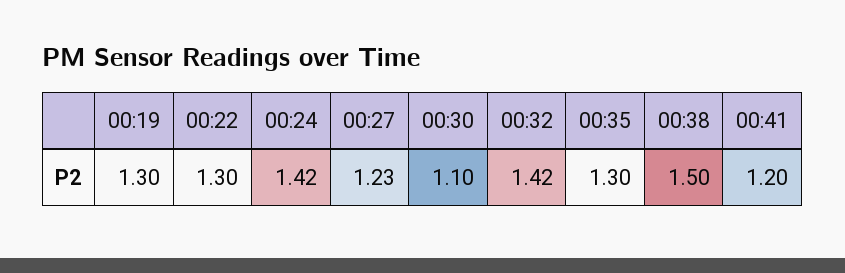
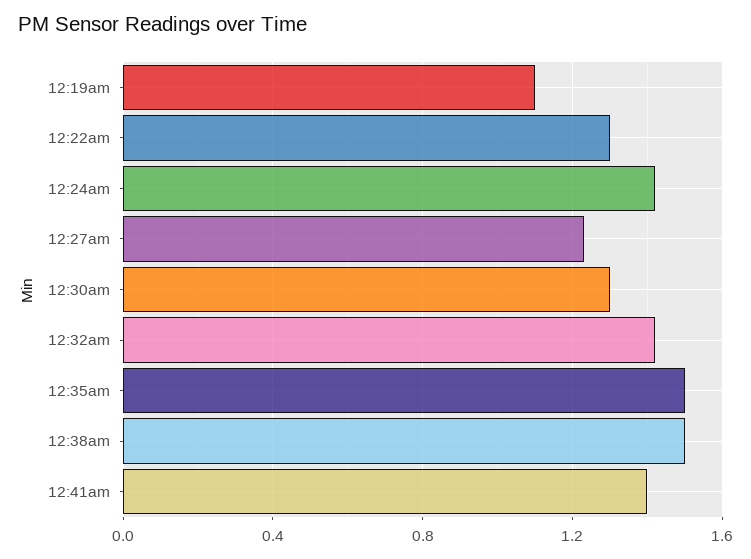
00:19: 1.3 -> 1.1
00:30: 1.1 -> 1.3
00:35: 1.3 -> 1.5
00:41: 1.2 -> 1.4

